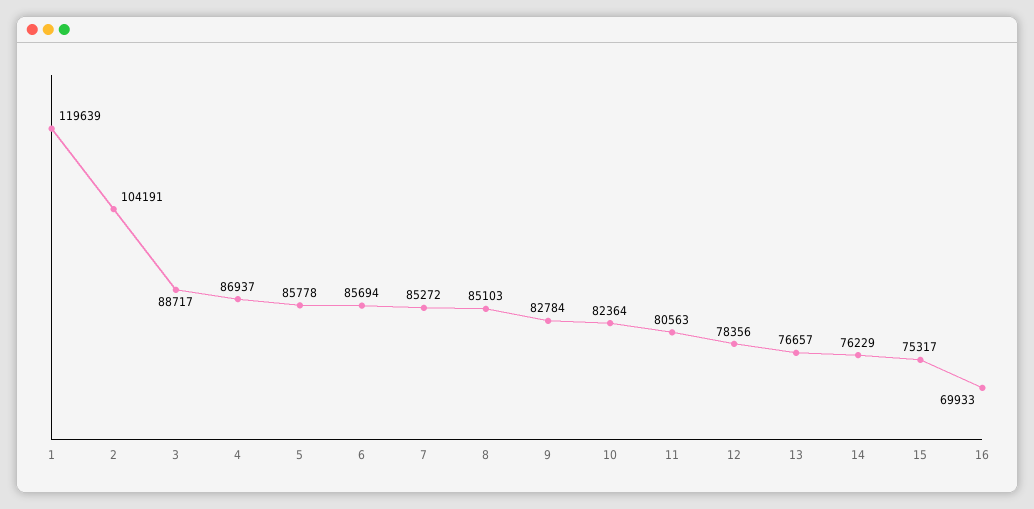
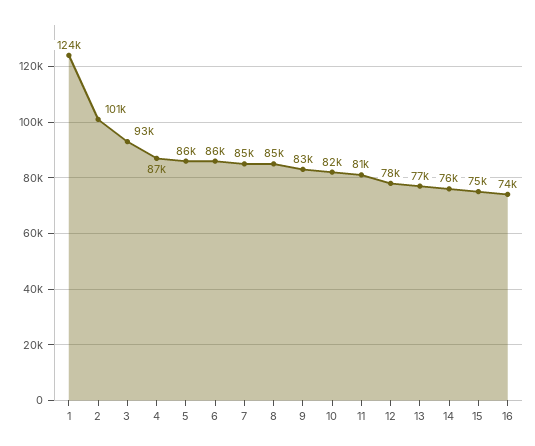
1: 119639 -> 124000
2: 104191 -> 101000
3: 88717 -> 93000
16: 69933 -> 74000

